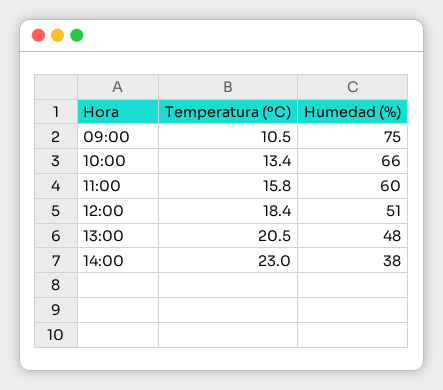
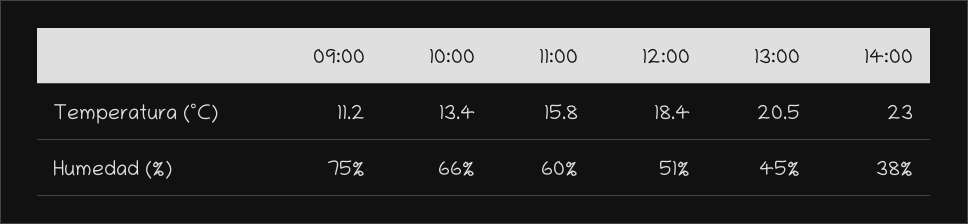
Temperatura (ºC), 09:00: 10.5 -> 11.2
Humedad (%), 13:00: 48 -> 45

